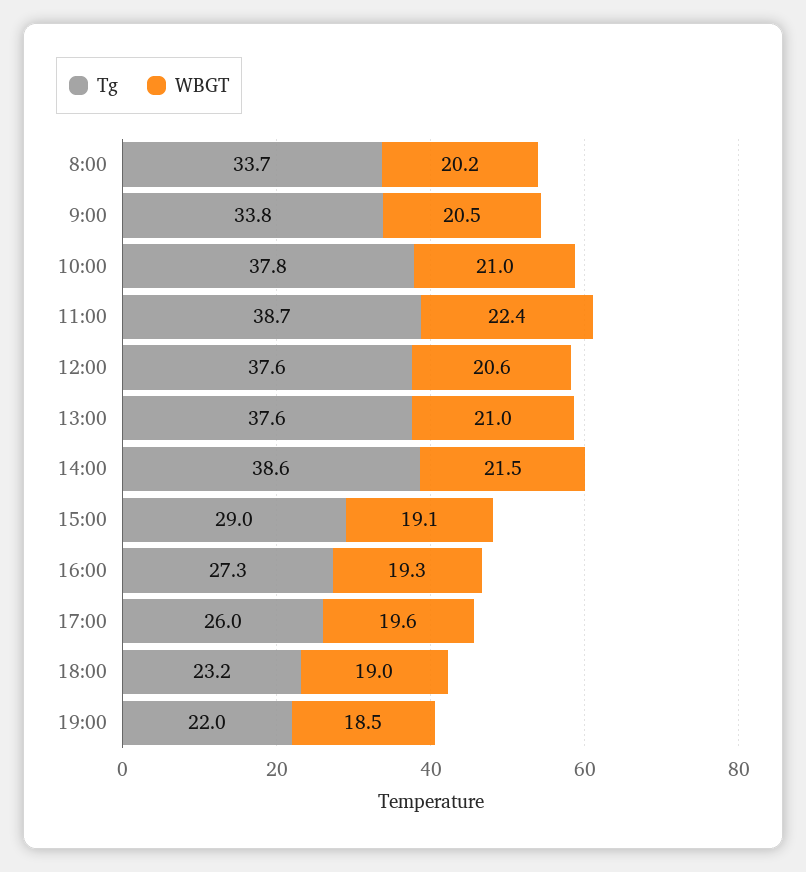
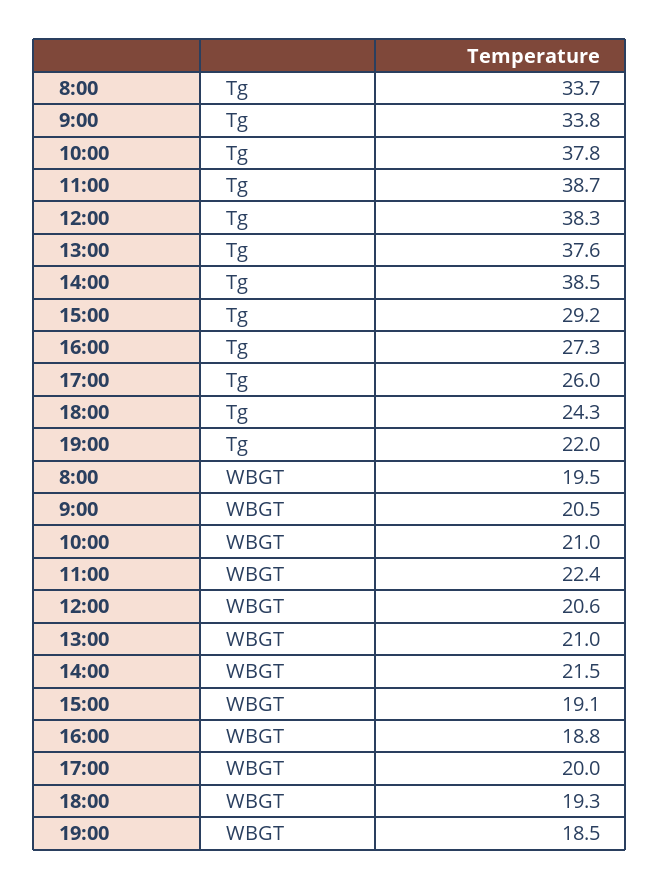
WBGT, 8:00: 20.2 -> 19.5
Tg, 12:00: 37.6 -> 38.3
Tg, 14:00: 38.6 -> 38.5
Tg, 15:00: 29 -> 29.2
WBGT, 16:00: 19.3 -> 18.8
WBGT, 17:00: 19.6 -> 20
Tg, 18:00: 23.2 -> 24.3
WBGT, 18:00: 19 -> 19.3

